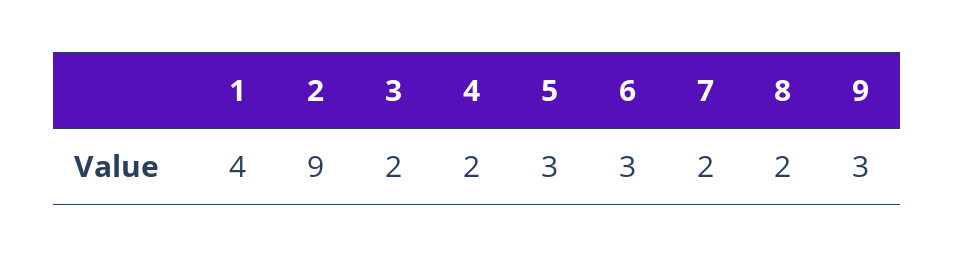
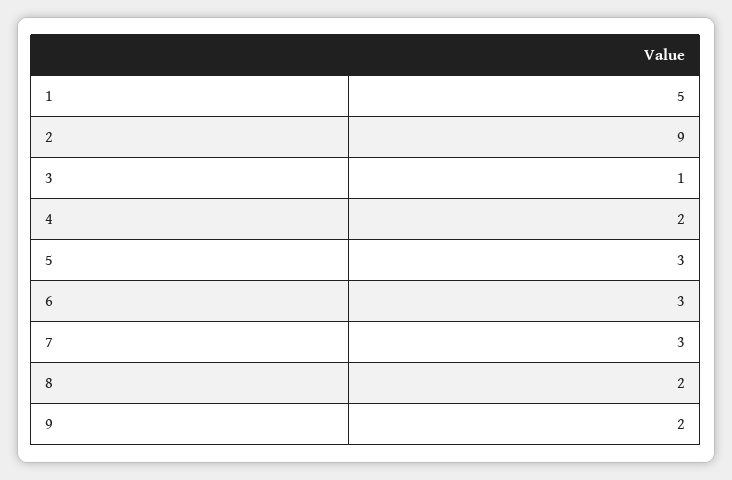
1: 4 -> 5
3: 2 -> 1
7: 2 -> 3
9: 3 -> 2

